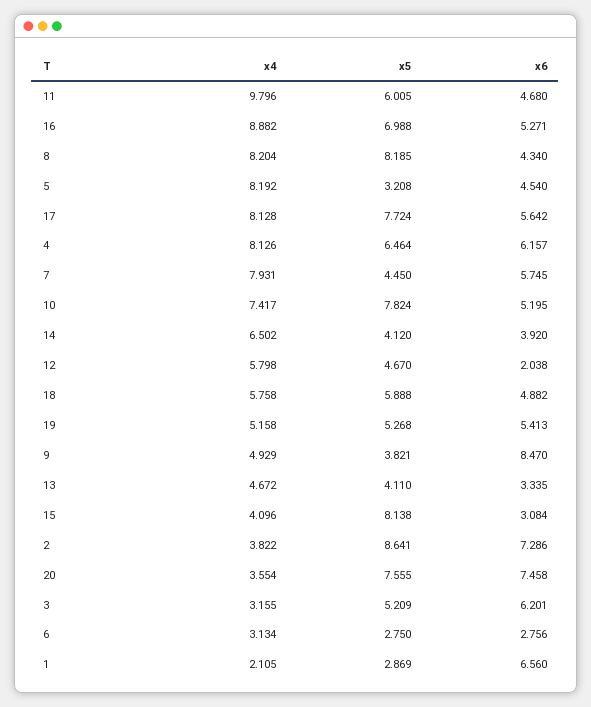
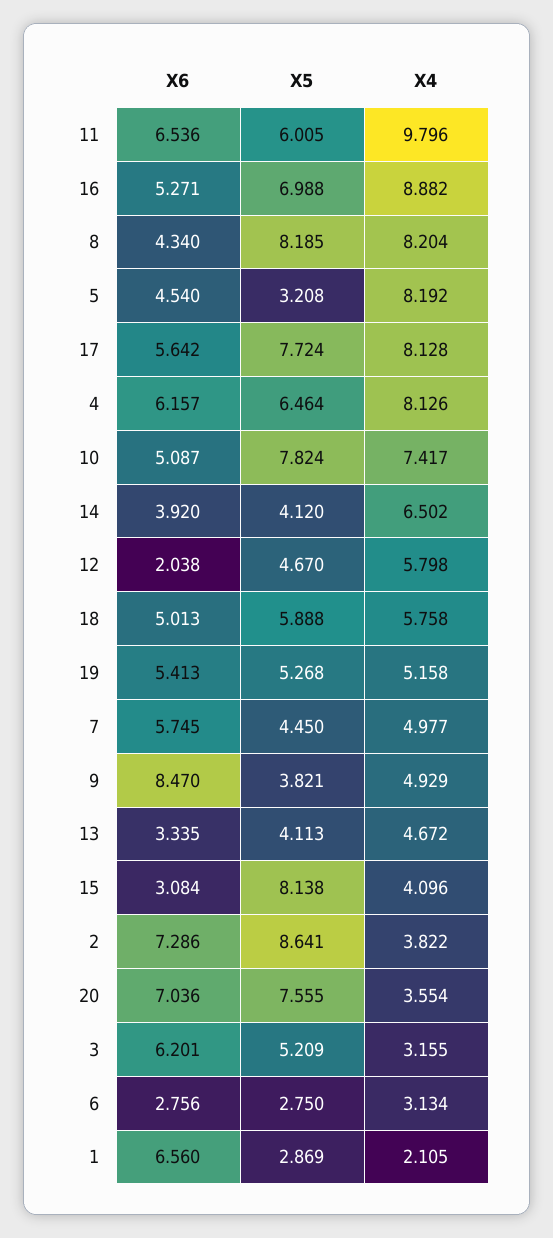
x6, 11: 4.68 -> 6.536
x4, 7: 7.931 -> 4.977
x6, 10: 5.195 -> 5.087
x6, 18: 4.882 -> 5.013
x5, 13: 4.11 -> 4.113
x6, 20: 7.458 -> 7.036

